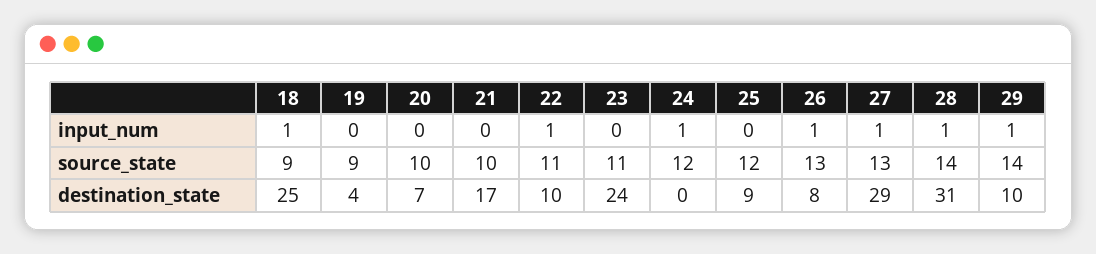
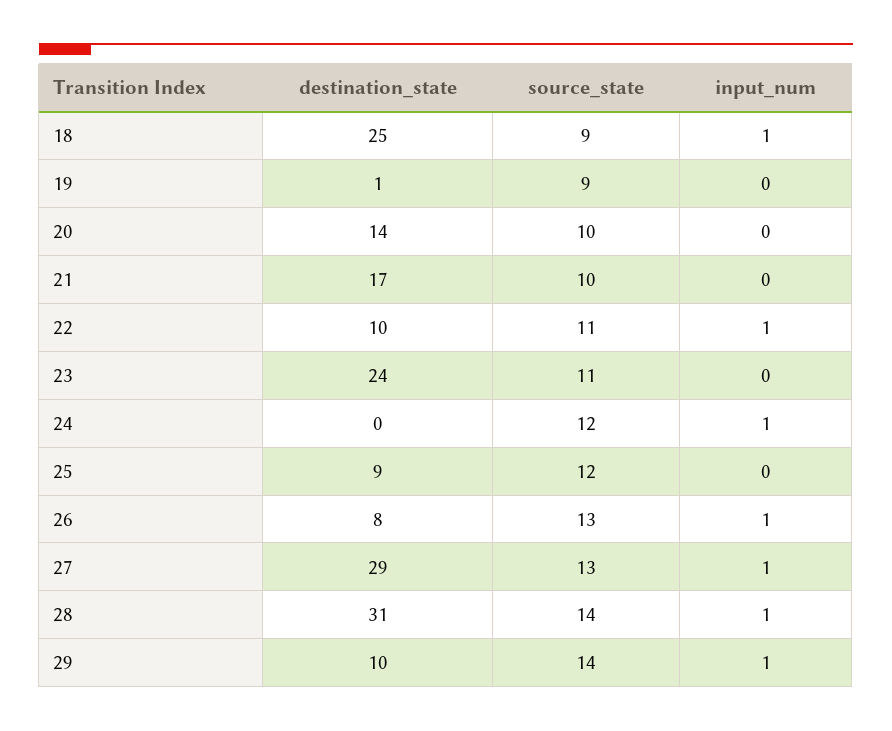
19, destination_state: 4 -> 1
20, destination_state: 7 -> 14

